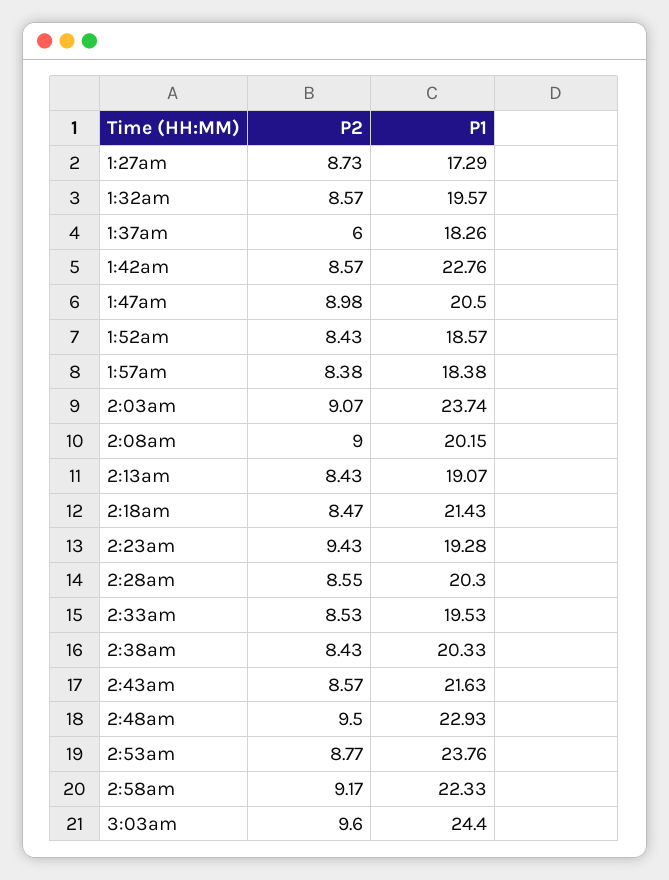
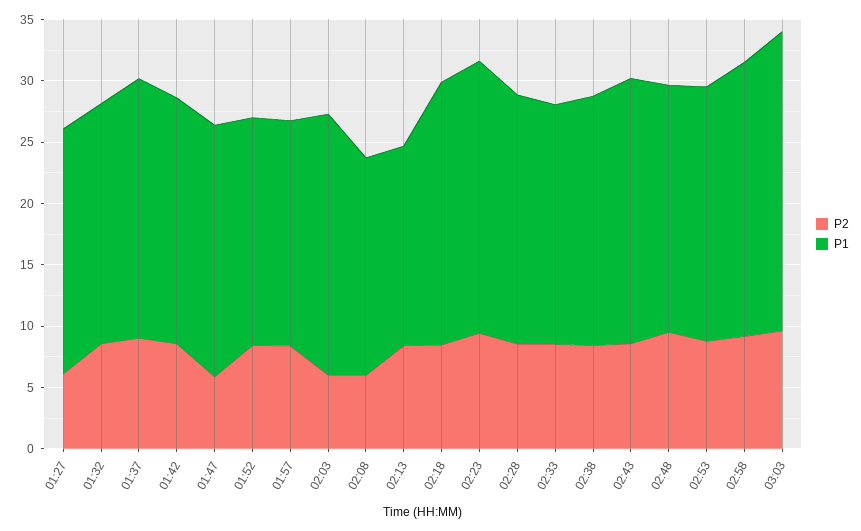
P2, 1:27am: 8.73 -> 6
P1, 1:27am: 17.29 -> 20
P2, 1:37am: 6 -> 9
P1, 1:37am: 18.26 -> 21
P1, 1:42am: 22.76 -> 20
P2, 1:47am: 8.98 -> 6
P2, 2:03am: 9.07 -> 6
P1, 2:03am: 23.74 -> 21
P2, 2:08am: 9 -> 6
P1, 2:08am: 20.15 -> 18
P1, 2:13am: 19.07 -> 16
P1, 2:23am: 19.28 -> 22
P1, 2:48am: 22.93 -> 20
P1, 2:53am: 23.76 -> 21

